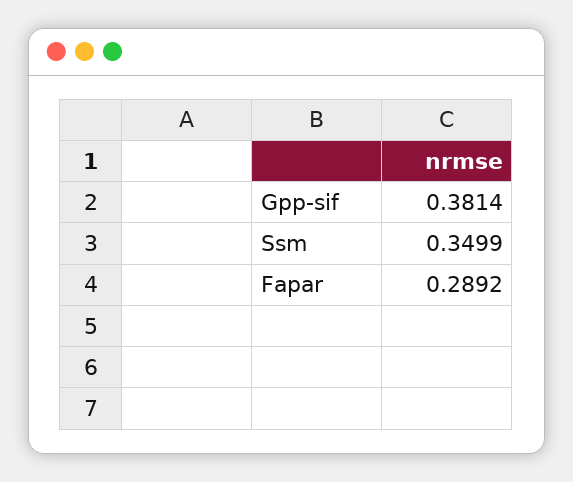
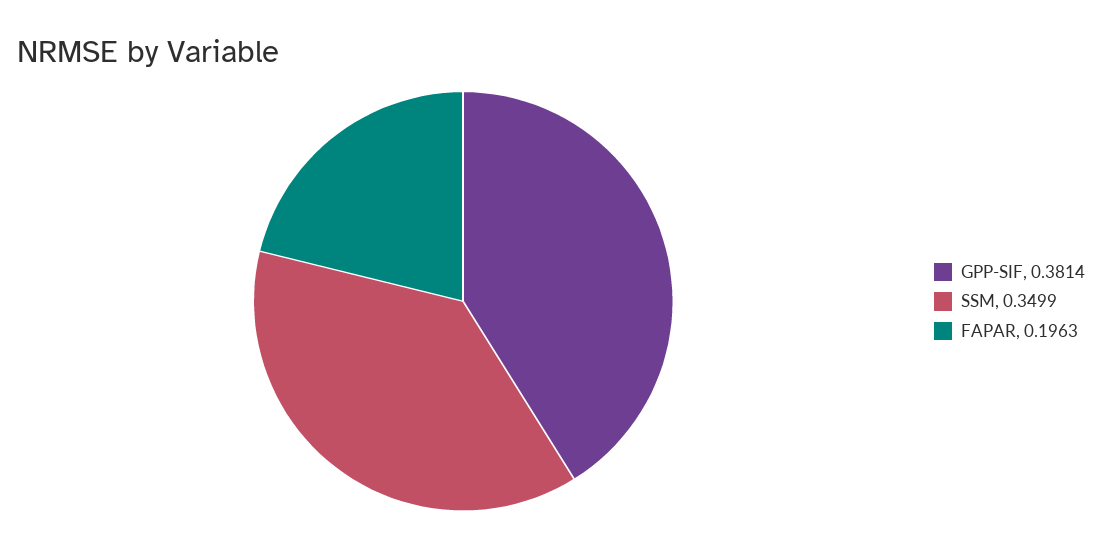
Fapar: 0.2892 -> 0.1963

